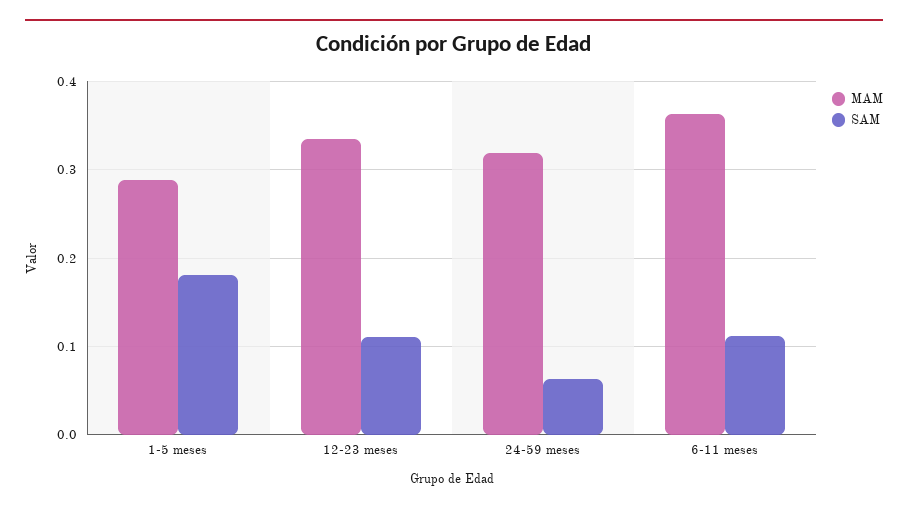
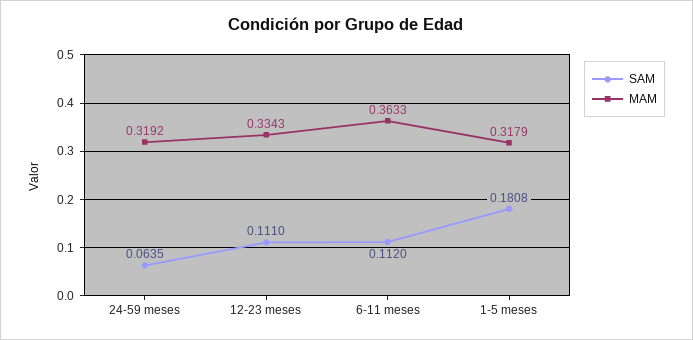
MAM, 1-5 meses: 0.29 -> 0.3179

